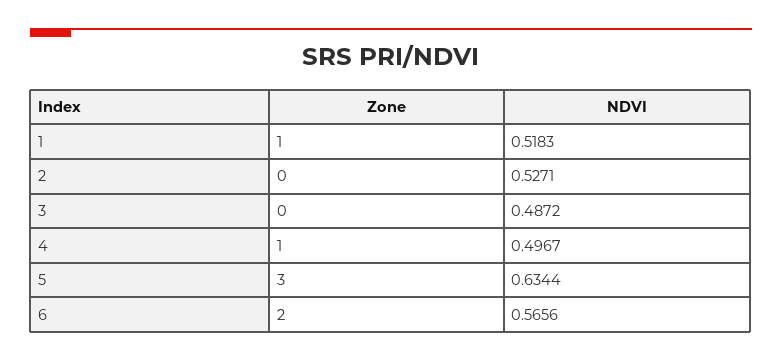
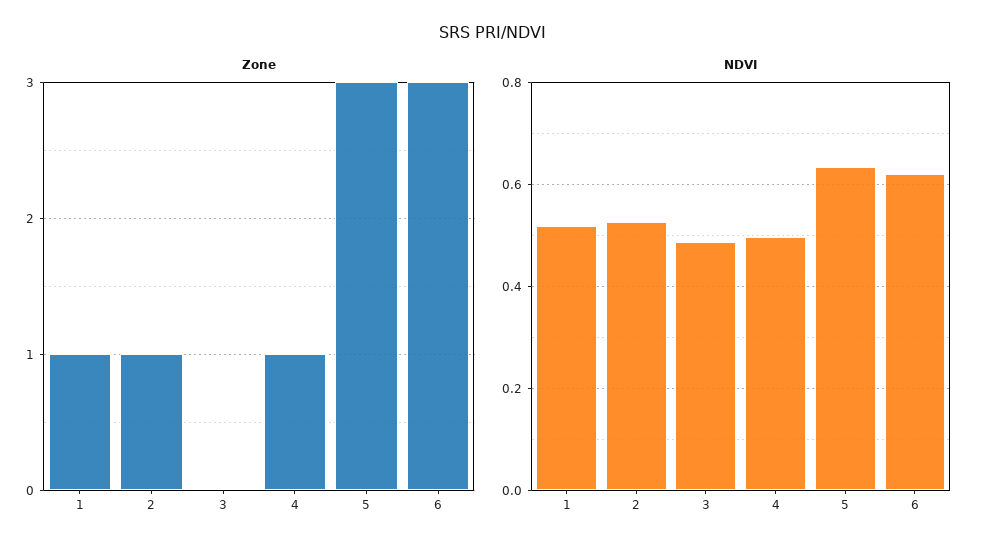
Zone, 2: 0 -> 1
Zone, 6: 2 -> 3
NDVI, 6: 0.5656 -> 0.62

